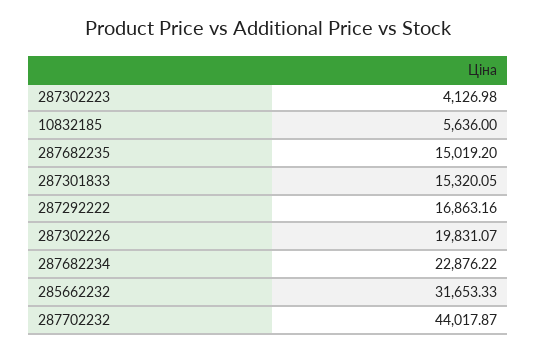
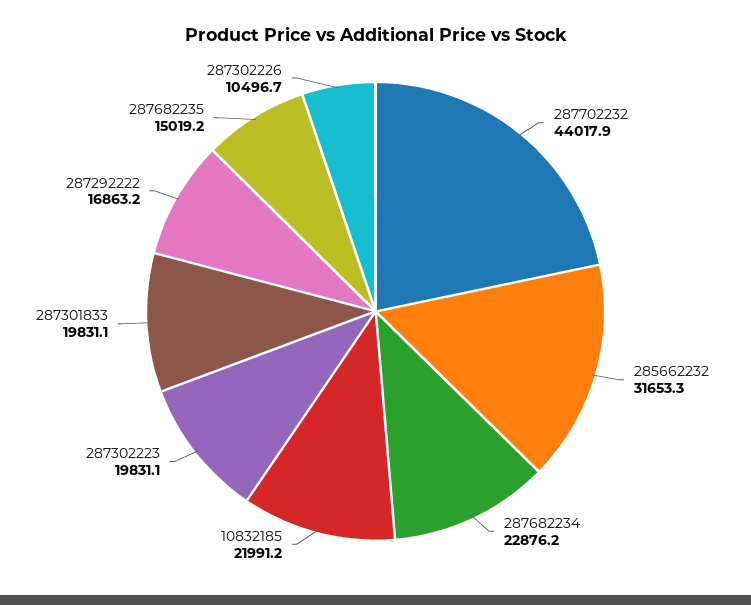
287302223: 4126.98 -> 19831.1
10832185: 5636 -> 21991.2
287301833: 15320.05 -> 19831.1
287302226: 19831.07 -> 10496.7

